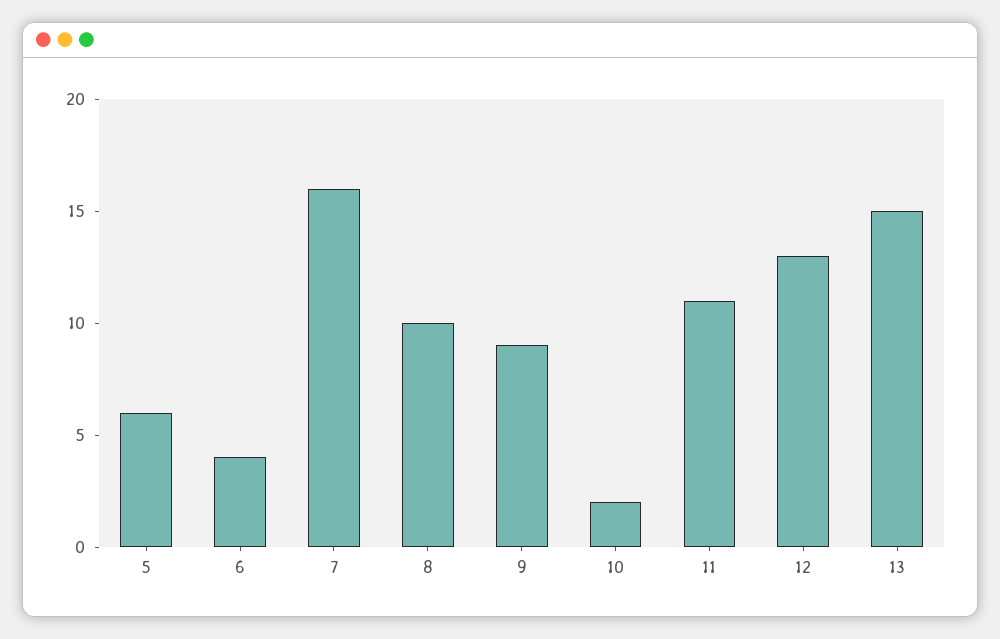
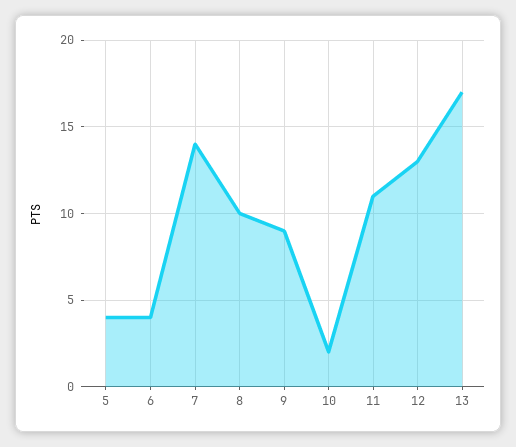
5: 6 -> 4
7: 16 -> 14
13: 15 -> 17

